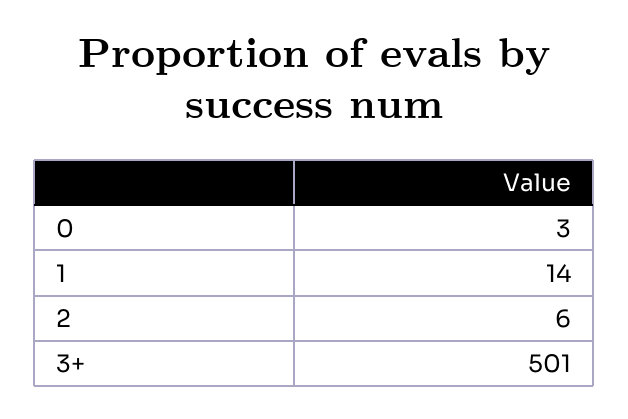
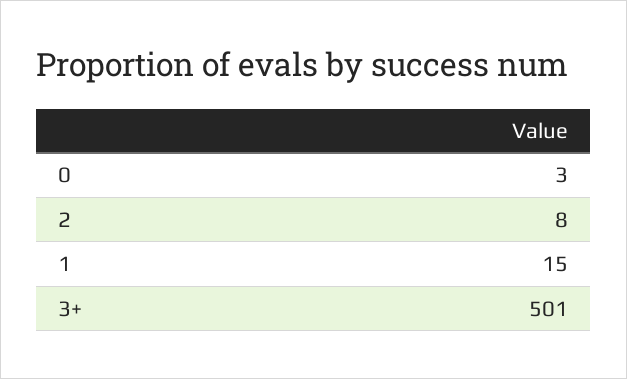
1: 14 -> 15
2: 6 -> 8

